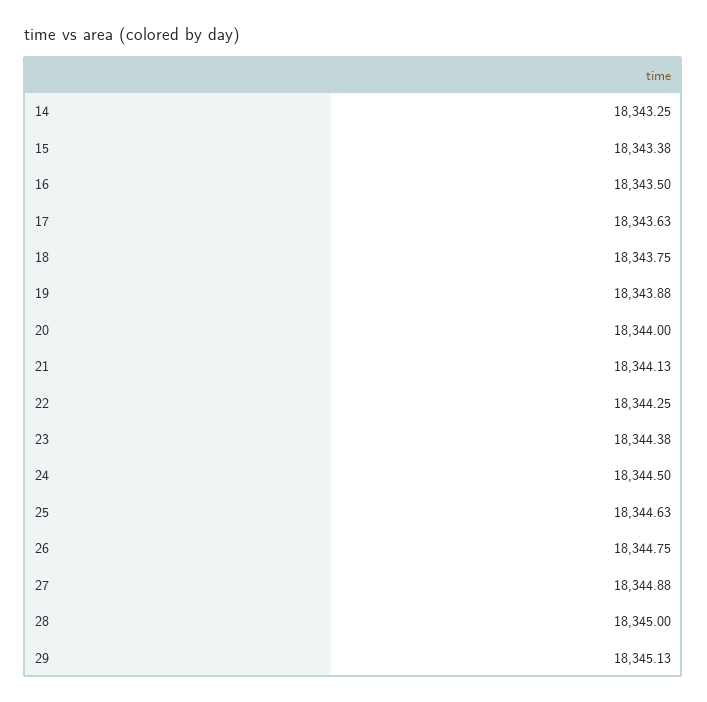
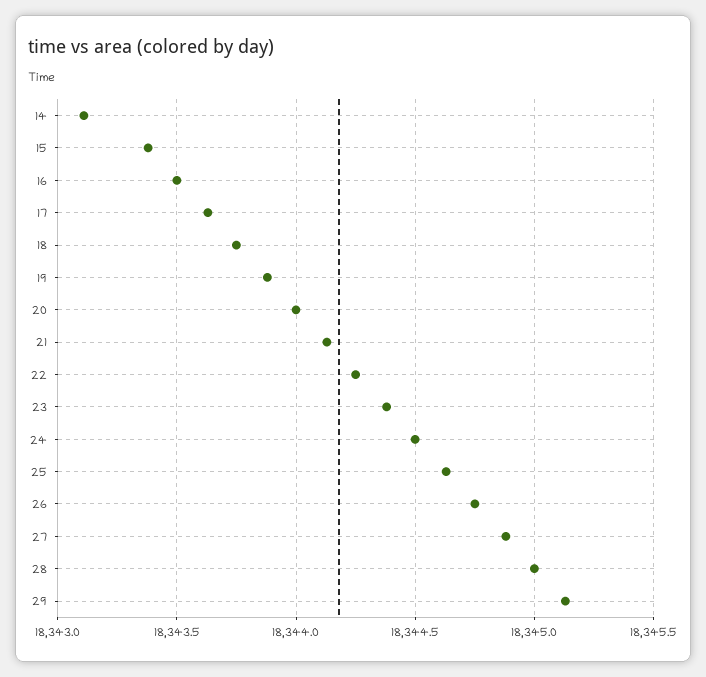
14: 18343.25 -> 18343.1

